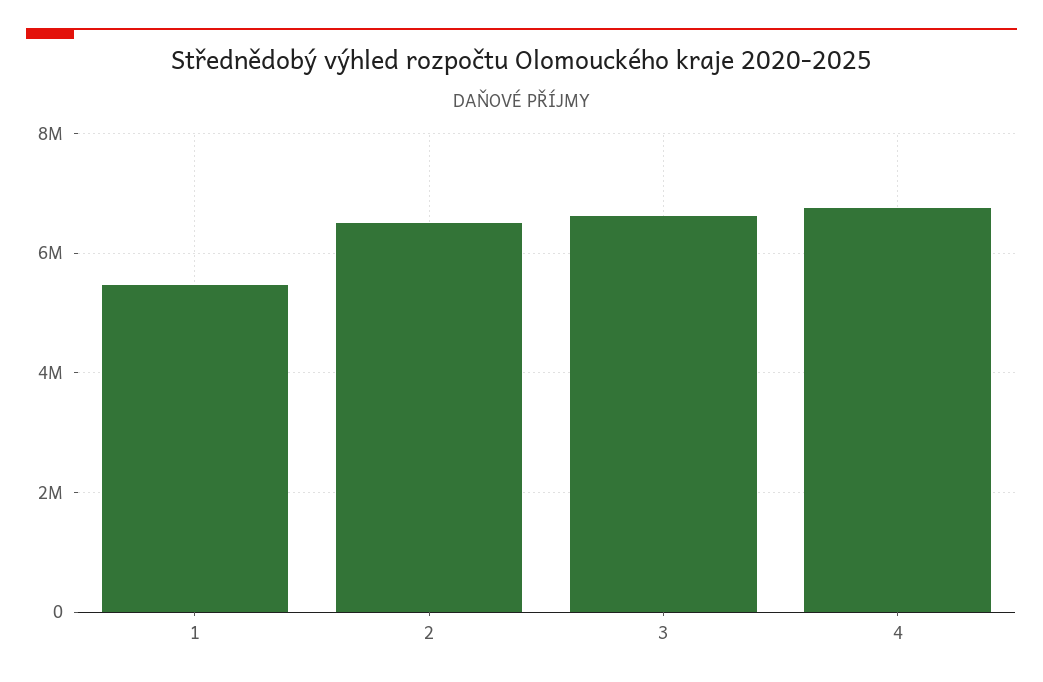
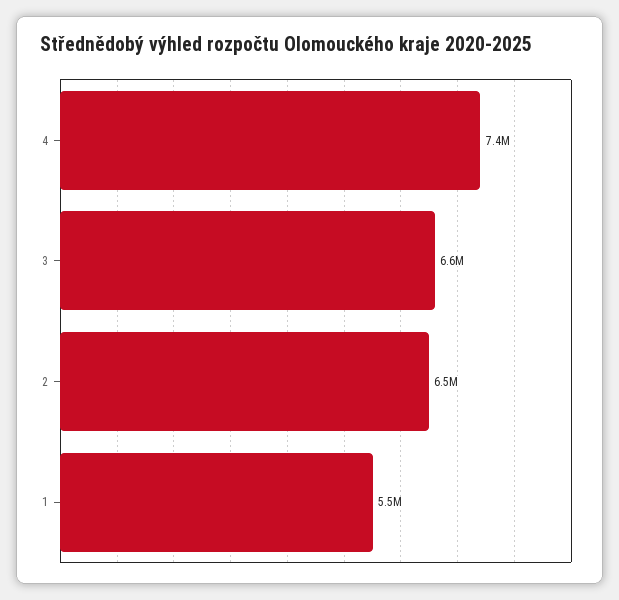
4: 6800000 -> 7400000

